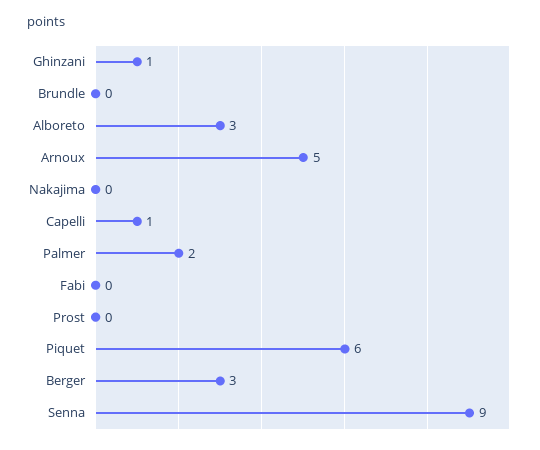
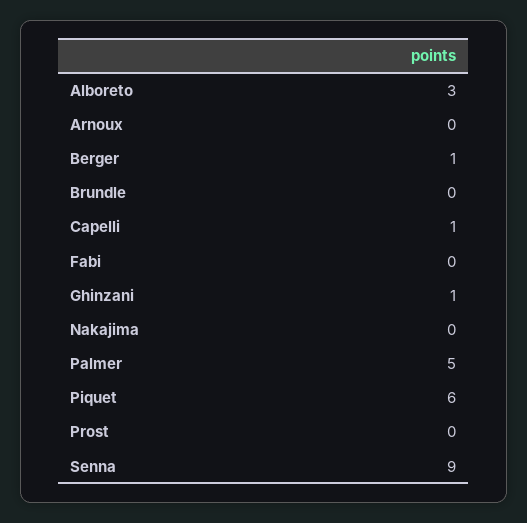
Arnoux: 5 -> 0
Palmer: 2 -> 5
Berger: 3 -> 1

